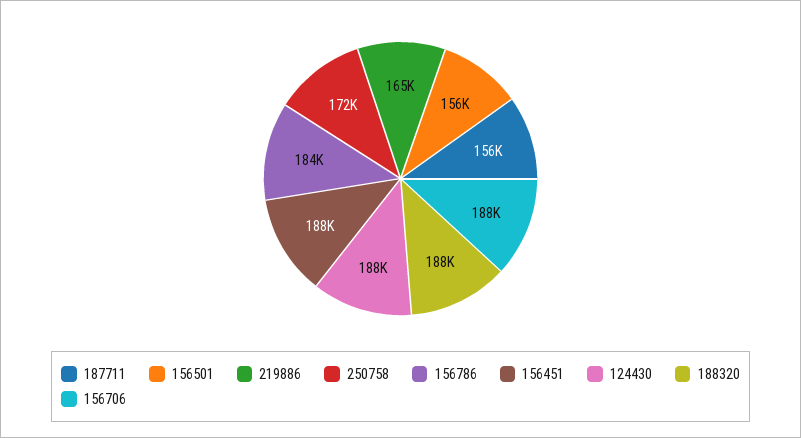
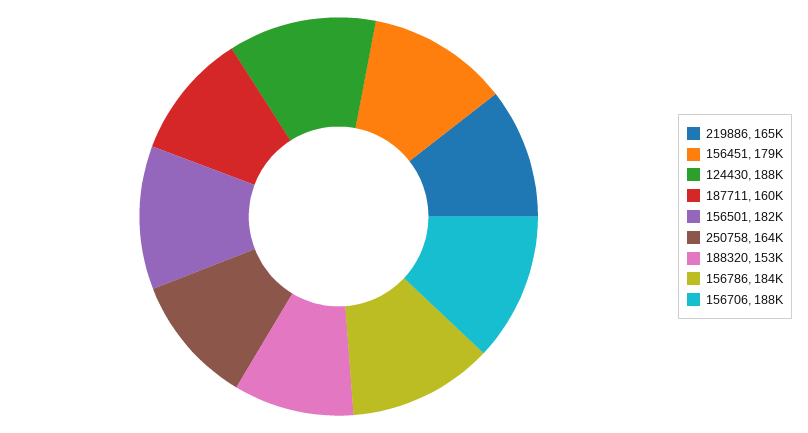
187711: 156000 -> 160000
156501: 156000 -> 182000
250758: 172000 -> 164000
156451: 188000 -> 179000
188320: 188000 -> 153000

